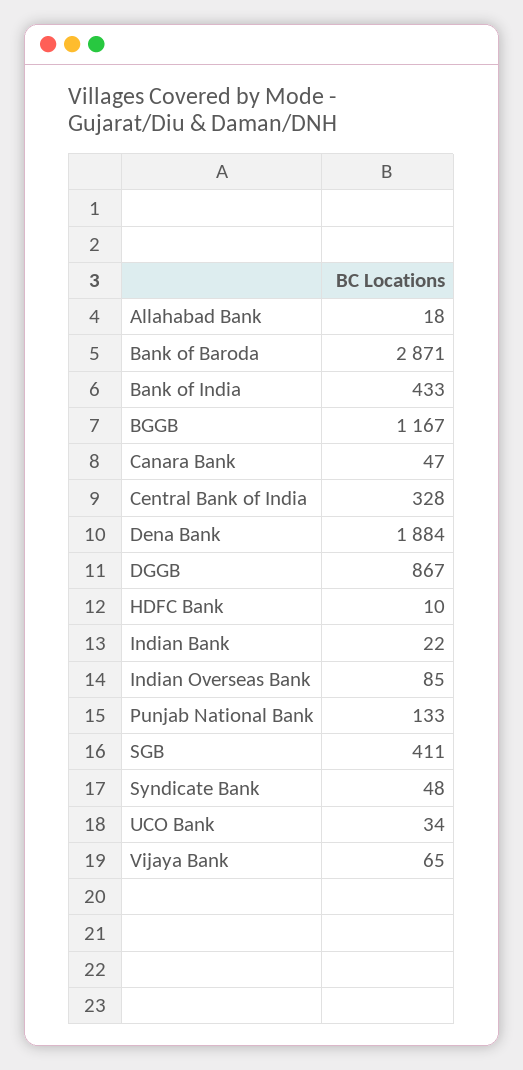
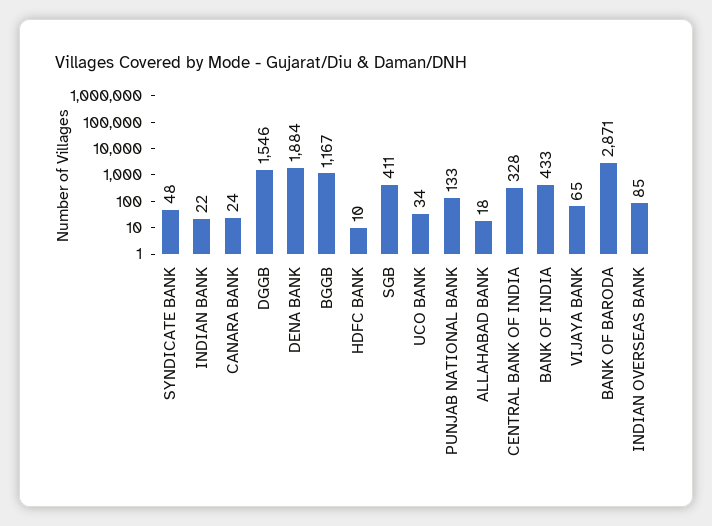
Canara Bank: 47 -> 24
DGGB: 867 -> 1546

